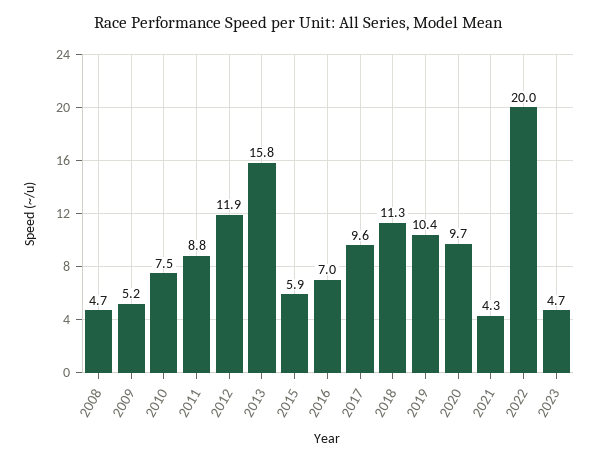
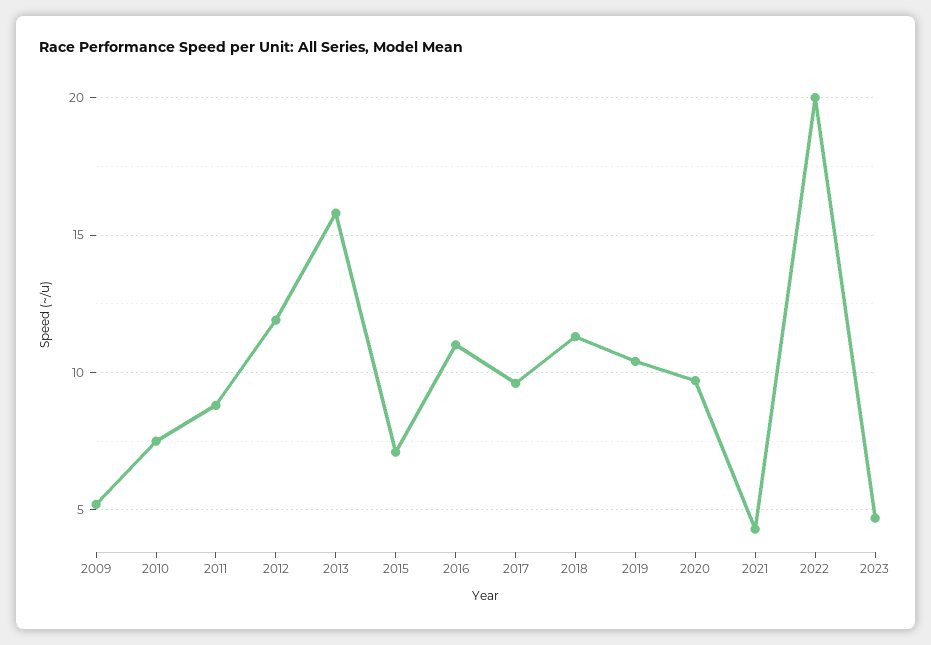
2008: 4.7 -> none
2015: 5.9 -> 7
2016: 7 -> 11

